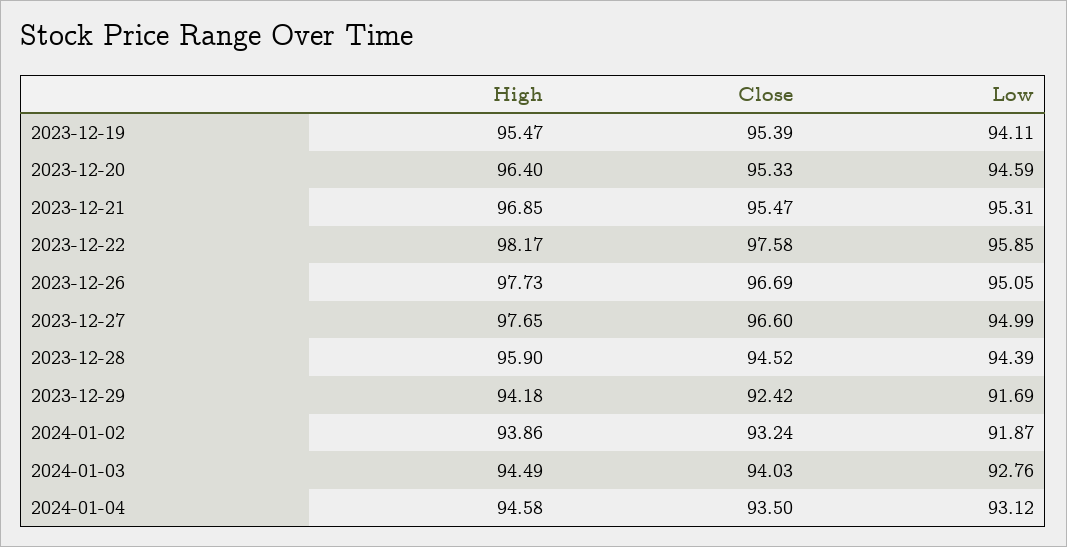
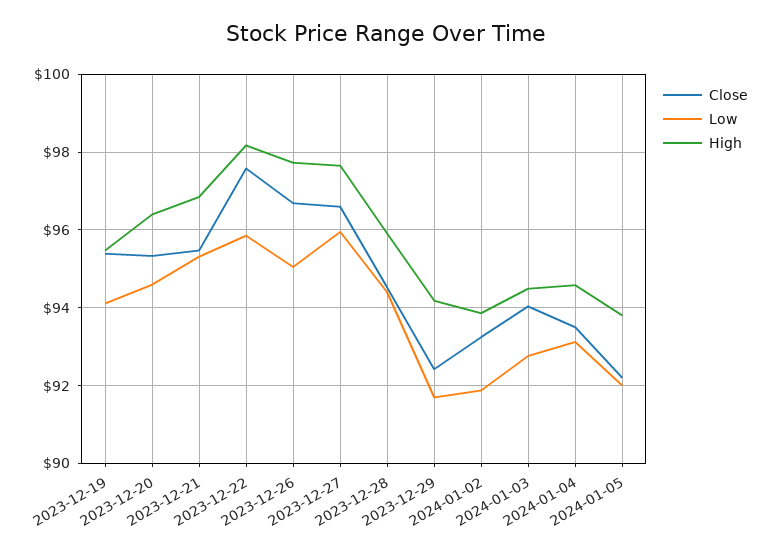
Low, 2023-12-27: 94.99 -> 96
Close, 2024-01-05: none -> 92.2
Low, 2024-01-05: none -> 92
High, 2024-01-05: none -> 93.8

